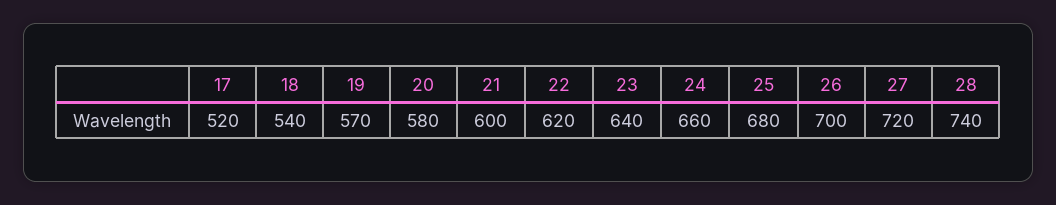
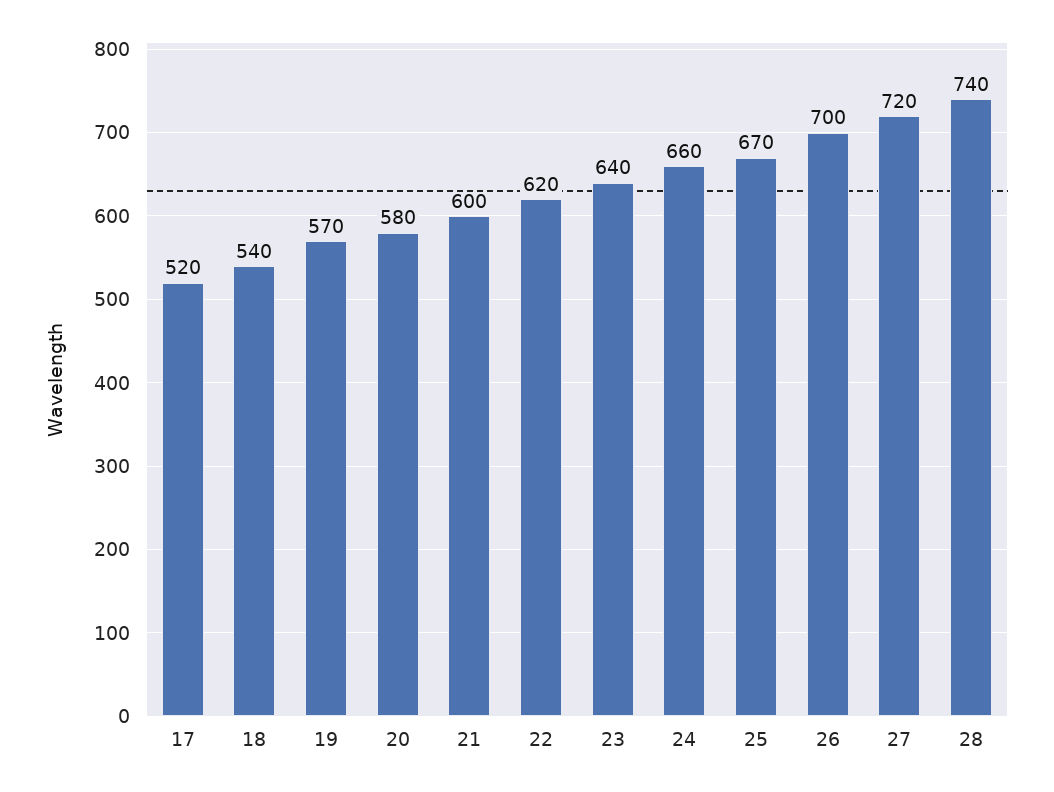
25: 680 -> 670

